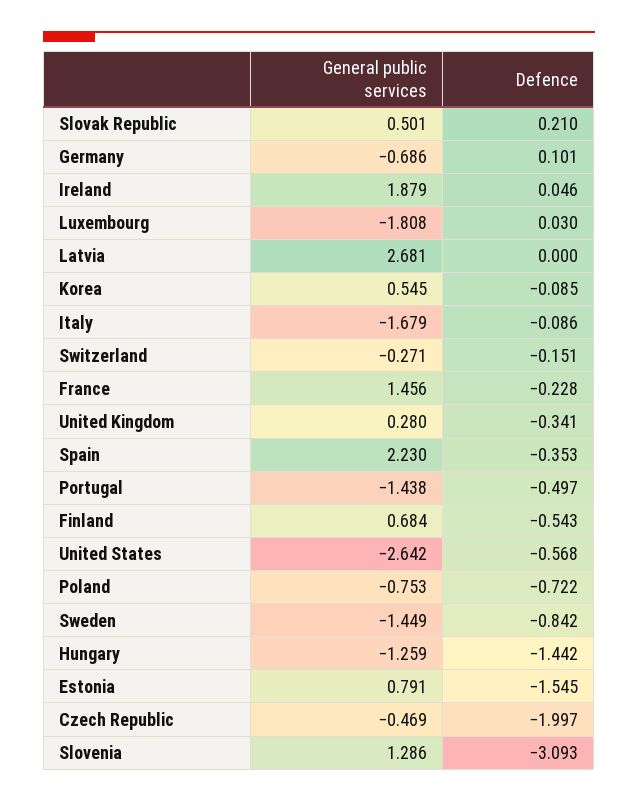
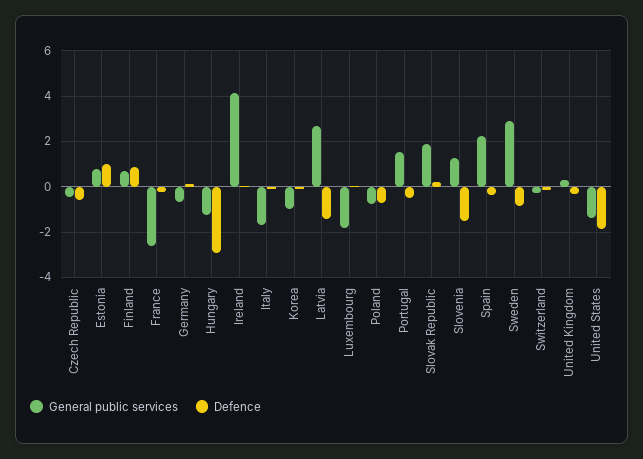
General public services, Slovak Republic: 0.501 -> 2
General public services, Ireland: 1.879 -> 4
Defence, Latvia: 0 -> -1.5
General public services, Korea: 0.545 -> -1
General public services, France: 1.456 -> -2.5
General public services, Portugal: -1.438 -> 1.5
Defence, Finland: -0.543 -> 1
General public services, United States: -2.642 -> -1.5
Defence, United States: -0.568 -> -2
General public services, Sweden: -1.449 -> 3
Defence, Hungary: -1.442 -> -3
Defence, Estonia: -1.545 -> 1
Defence, Czech Republic: -1.997 -> -0.5
Defence, Slovenia: -3.093 -> -1.5

